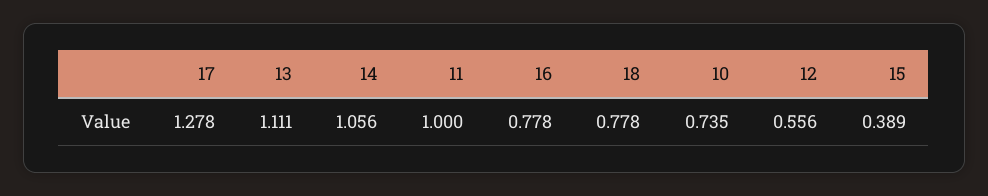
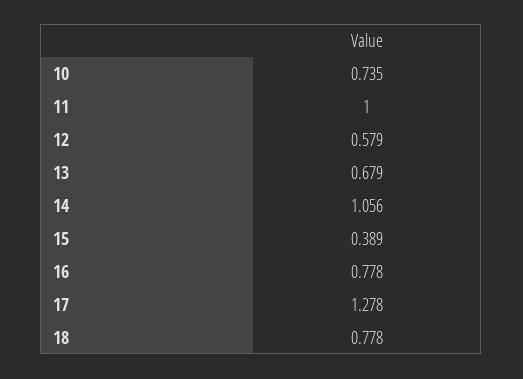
13: 1.111 -> 0.679
12: 0.556 -> 0.579

